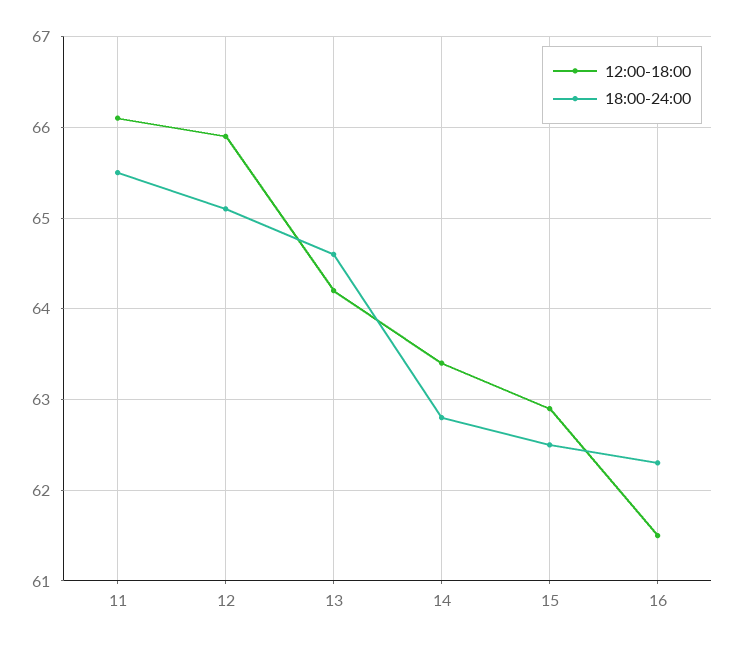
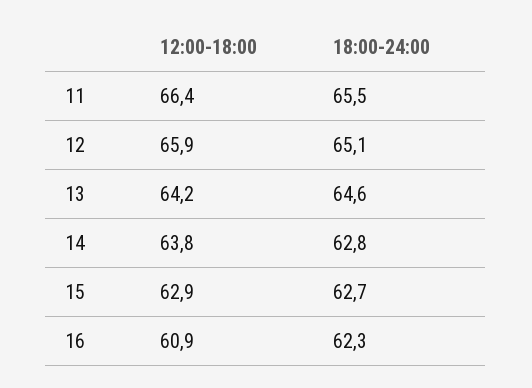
12:00-18:00, 11: 66.1 -> 66.4
12:00-18:00, 14: 63.4 -> 63.8
18:00-24:00, 15: 62.5 -> 62.7
12:00-18:00, 16: 61.5 -> 60.9

